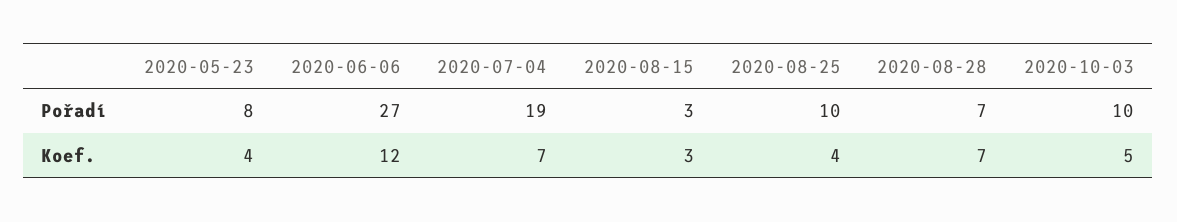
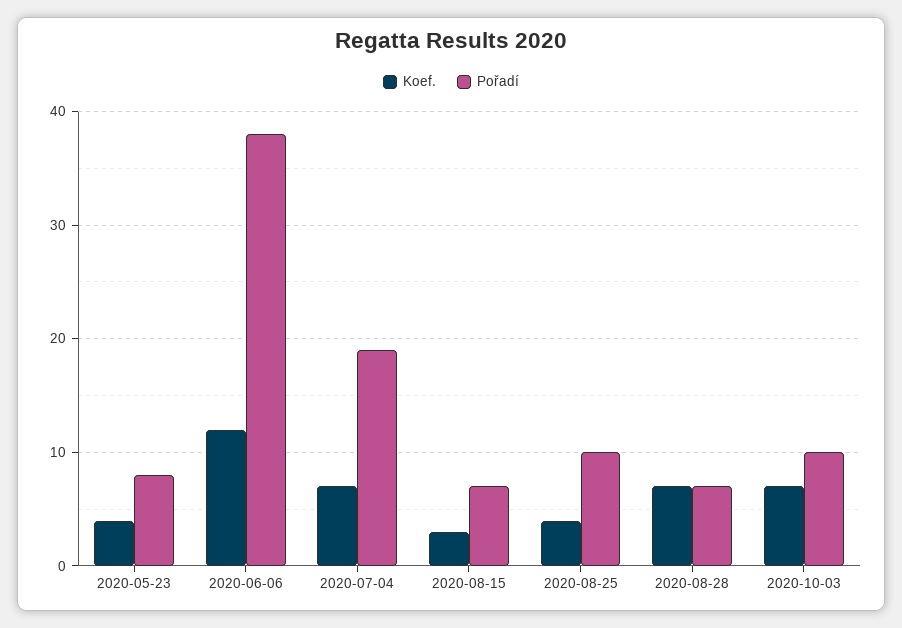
Pořadí, 2020-06-06: 27 -> 38
Pořadí, 2020-08-15: 3 -> 7
Koef., 2020-10-03: 5 -> 7

